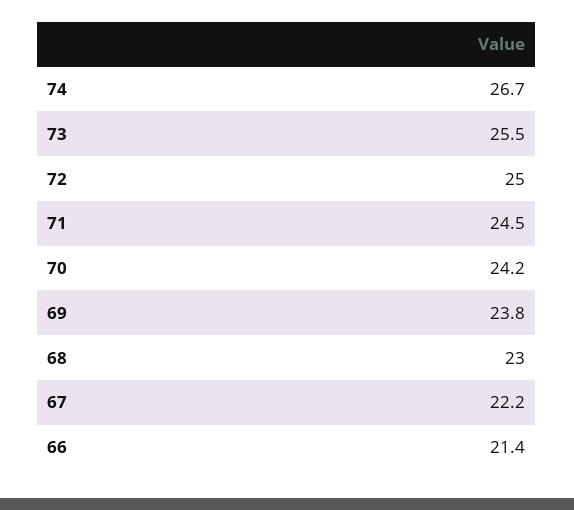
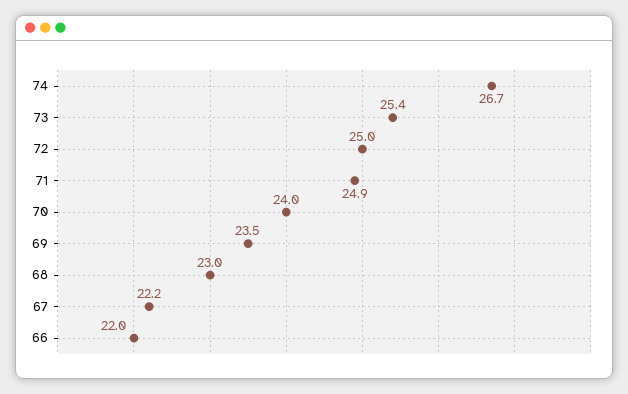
73: 25.5 -> 25.4
71: 24.5 -> 24.9
70: 24.2 -> 24
69: 23.8 -> 23.5
66: 21.4 -> 22

